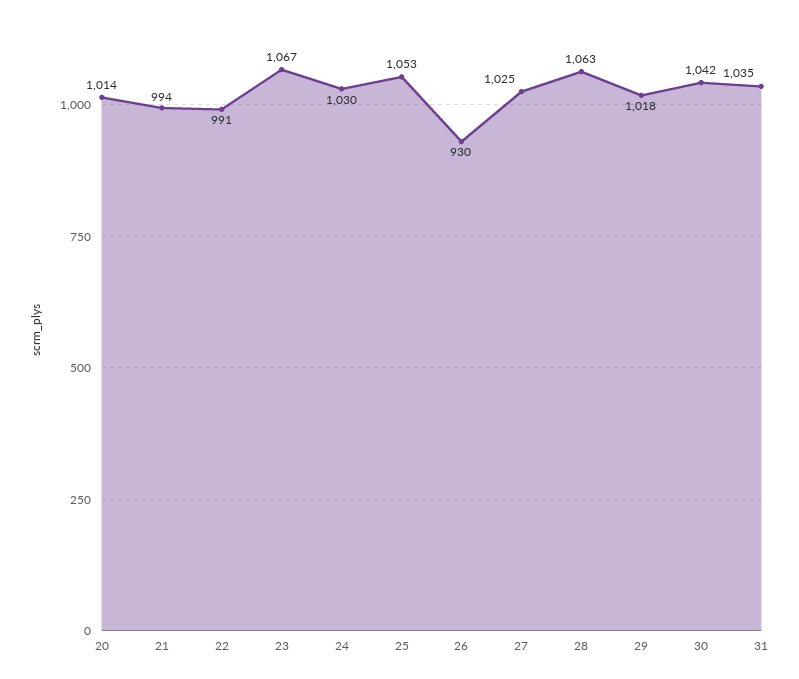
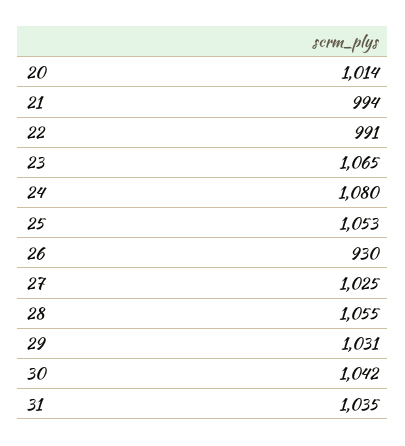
23: 1067 -> 1065
24: 1030 -> 1080
28: 1063 -> 1055
29: 1018 -> 1031

